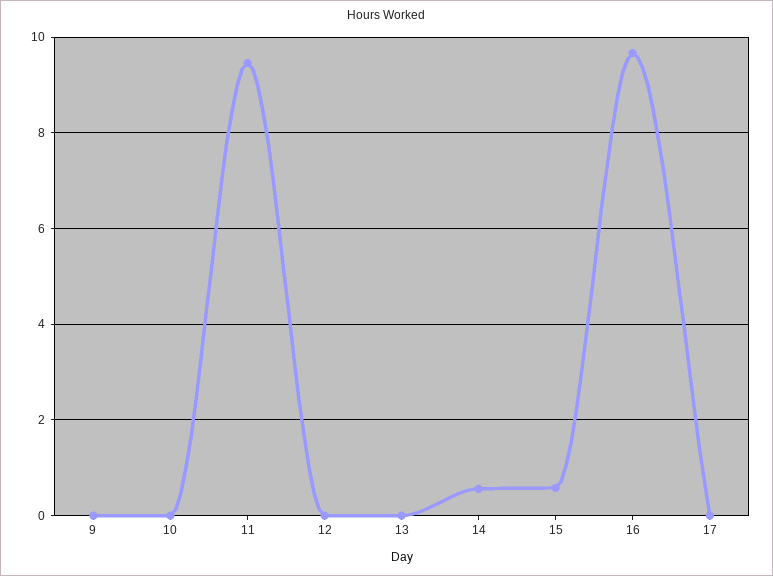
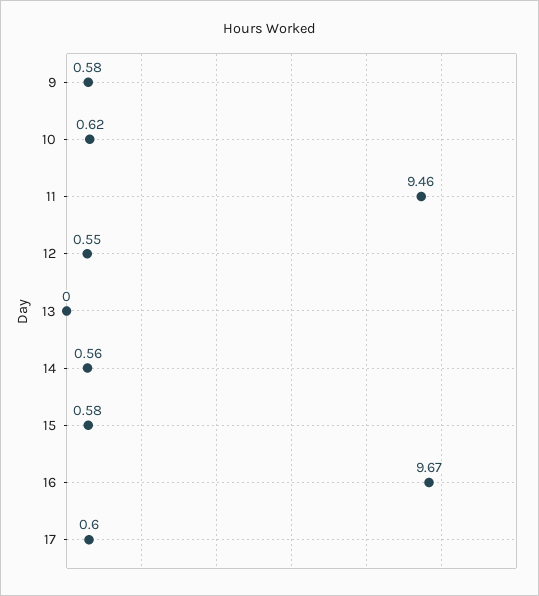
9: 0 -> 0.58
10: 0 -> 0.62
12: 0 -> 0.55
17: 0 -> 0.6

